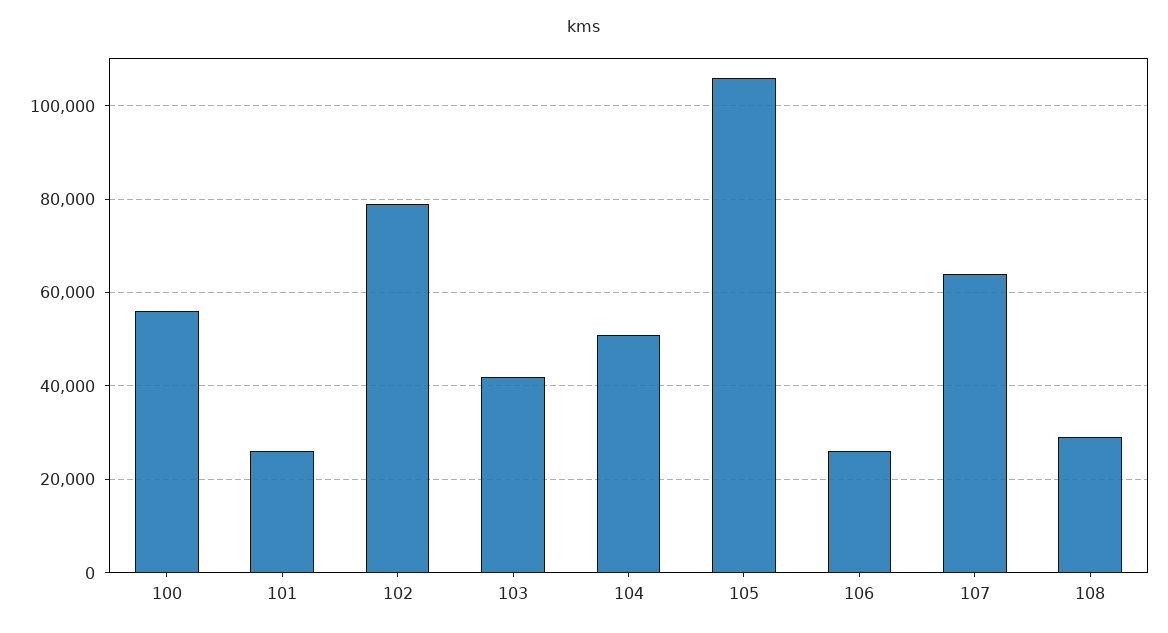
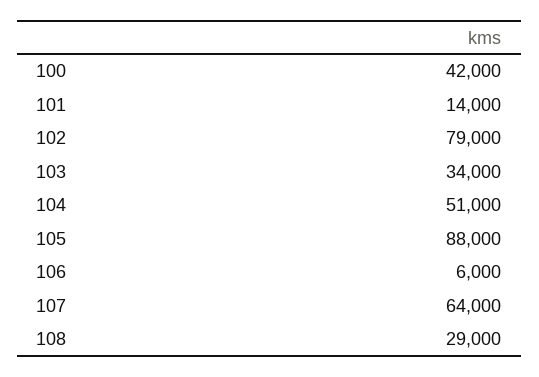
100: 56000 -> 42000
101: 26000 -> 14000
103: 42000 -> 34000
105: 106000 -> 88000
106: 26000 -> 6000

